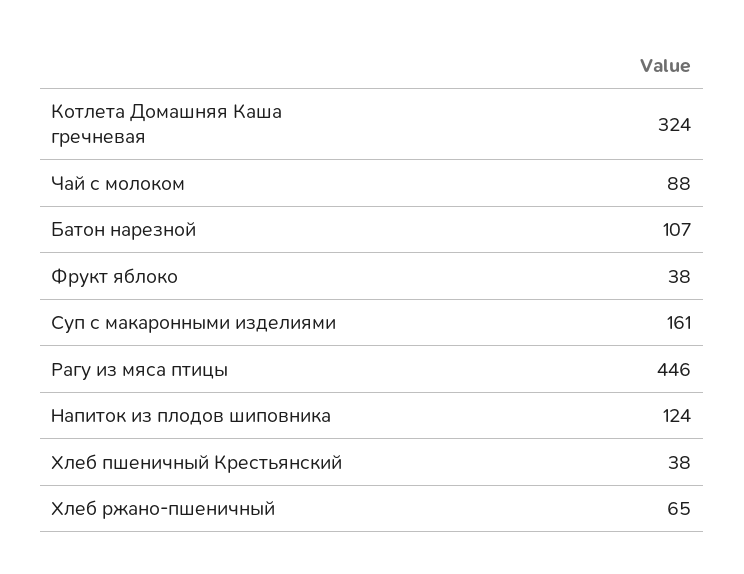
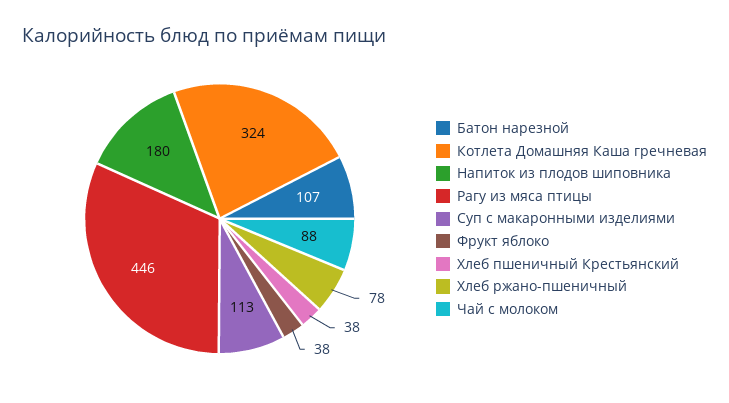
Суп с макаронными изделиями: 161 -> 113
Напиток из плодов шиповника: 124 -> 180
Хлеб ржано-пшеничный: 65 -> 78

